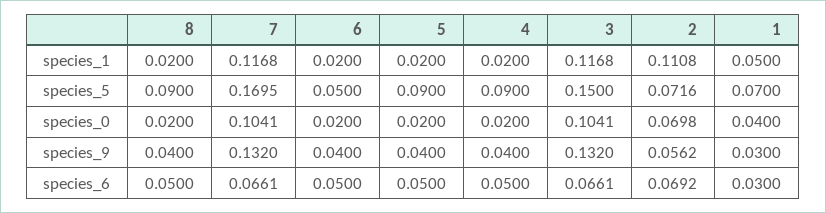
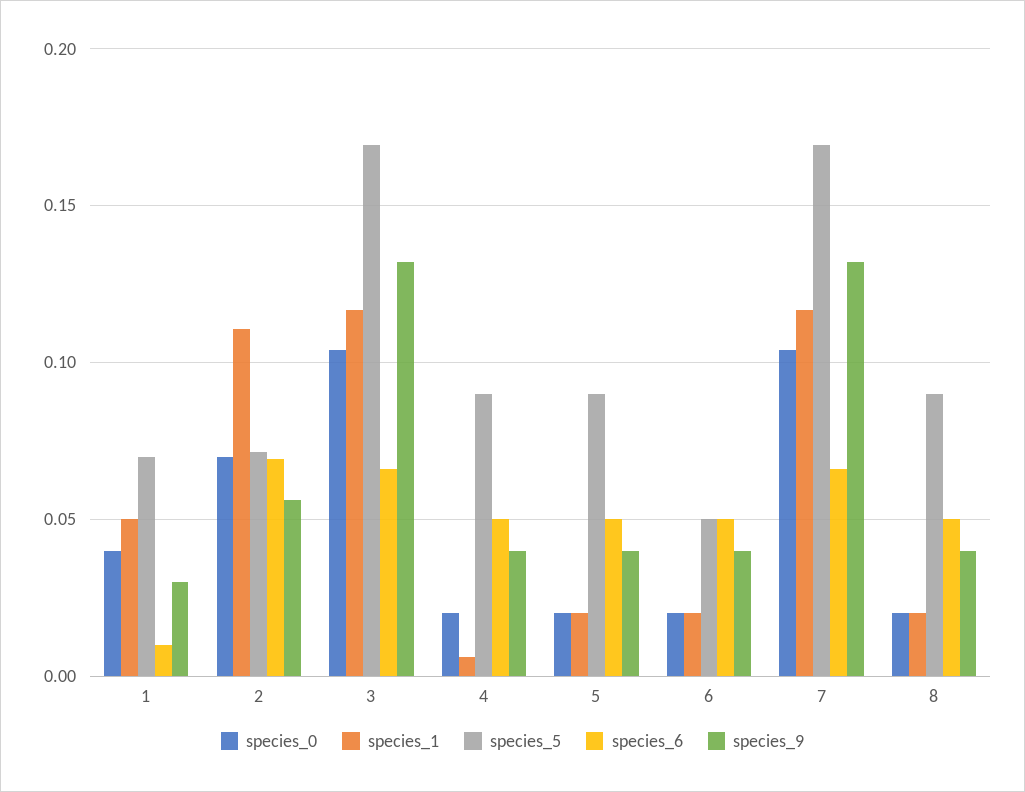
species_1, 4: 0.02 -> 0.005
species_5, 3: 0.15 -> 0.17
species_6, 1: 0.03 -> 0.01

